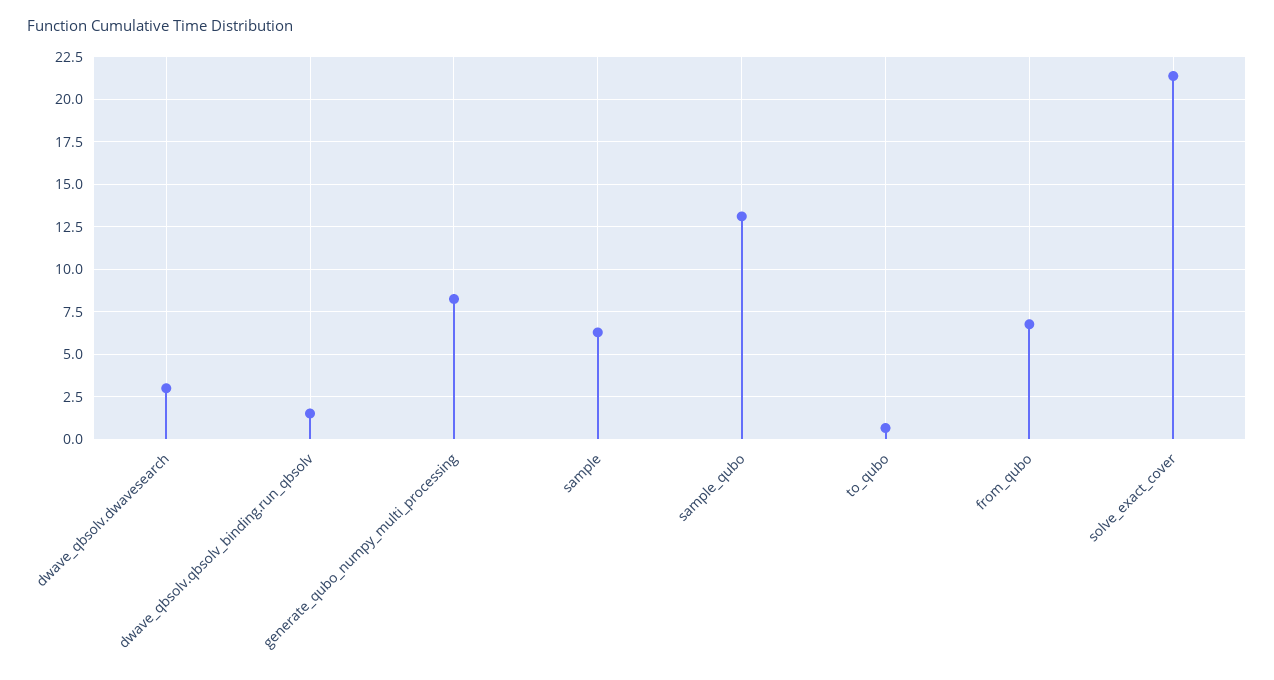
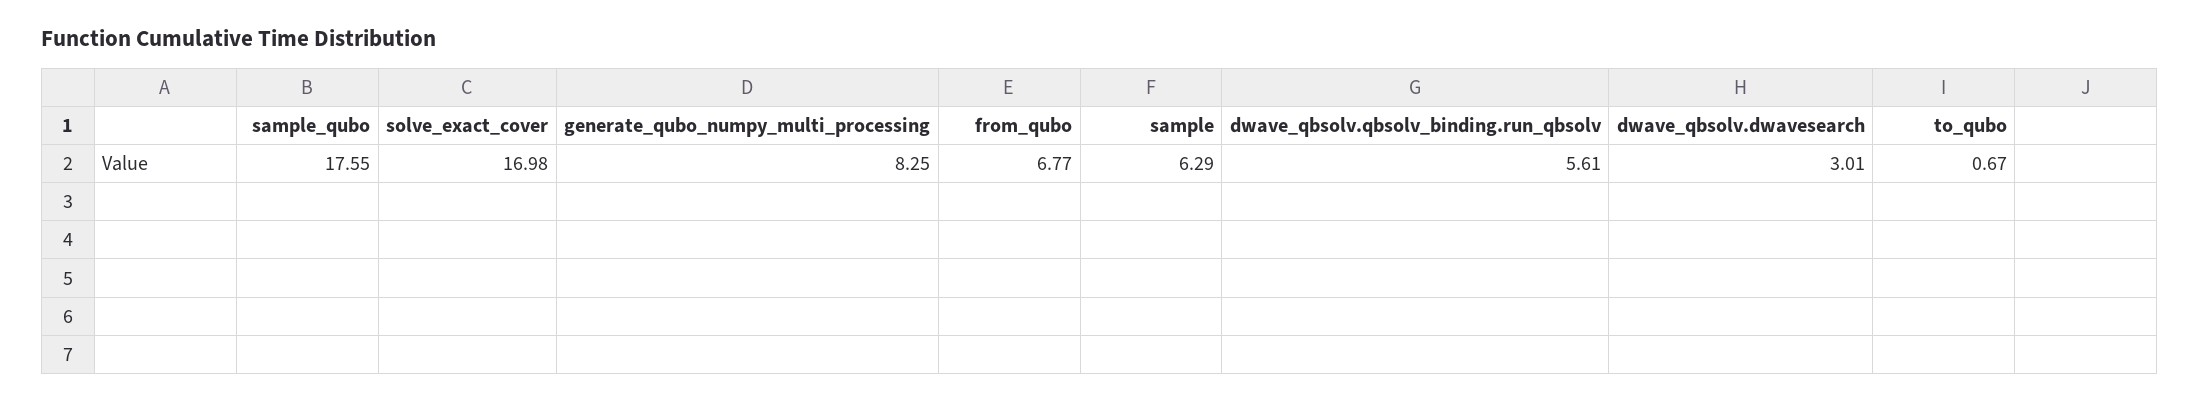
dwave_qbsolv.qbsolv_binding.run_qbsolv: 1.5 -> 5.61
sample_qubo: 13 -> 17.55
solve_exact_cover: 21.5 -> 16.98

